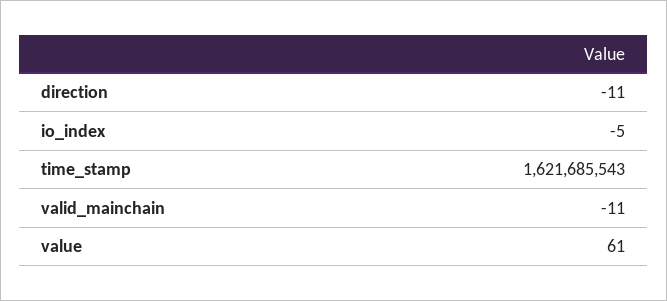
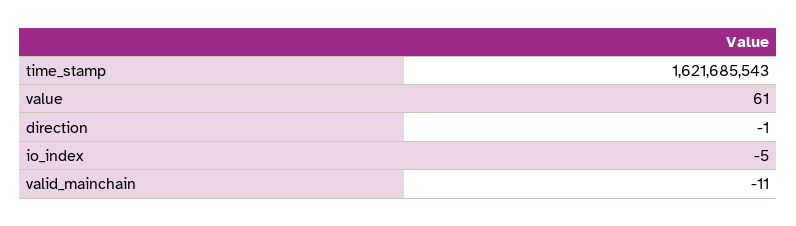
direction: -11 -> -1

